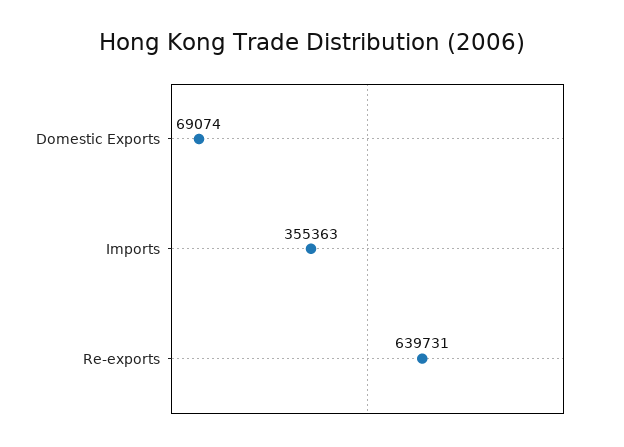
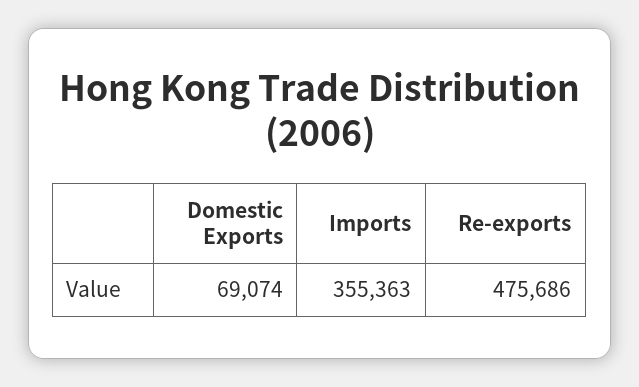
Re-exports: 639731 -> 475686

